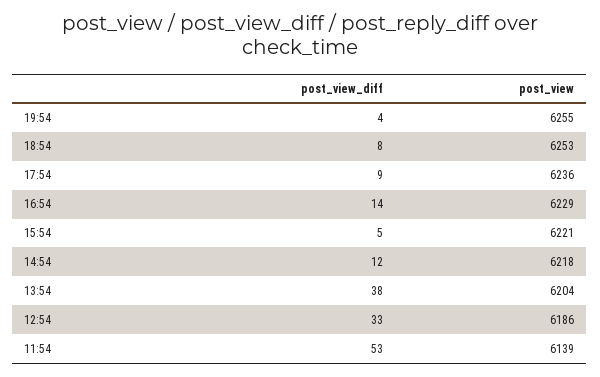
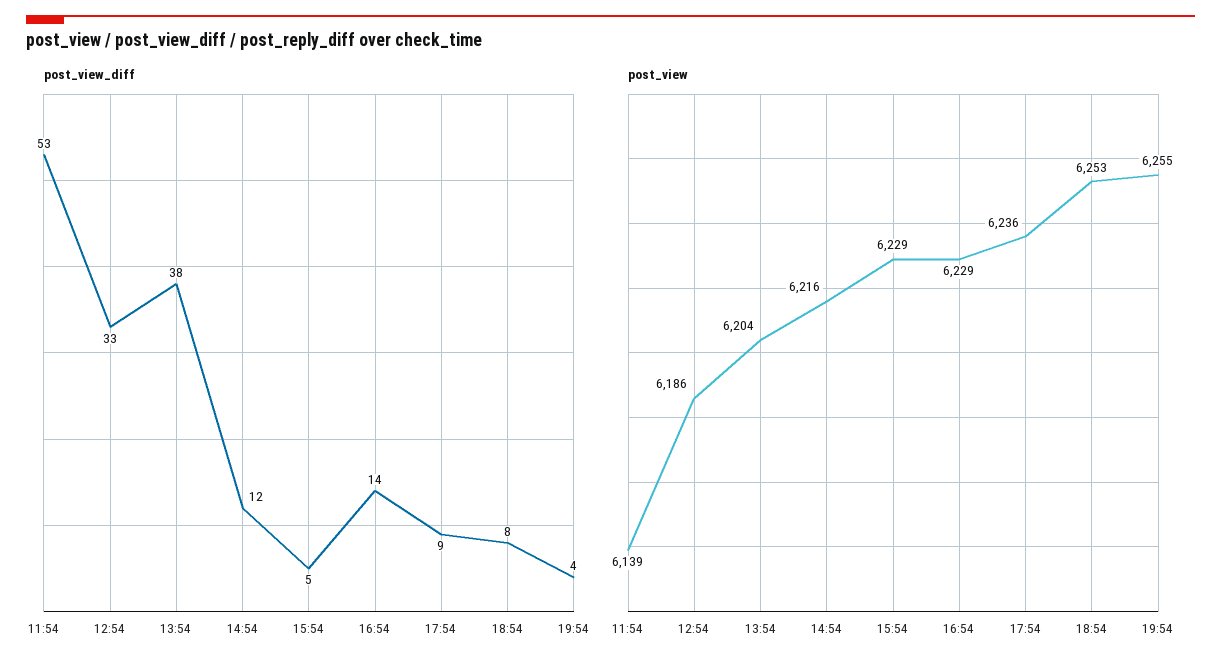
post_view, 15:54: 6221 -> 6229
post_view, 14:54: 6218 -> 6216

